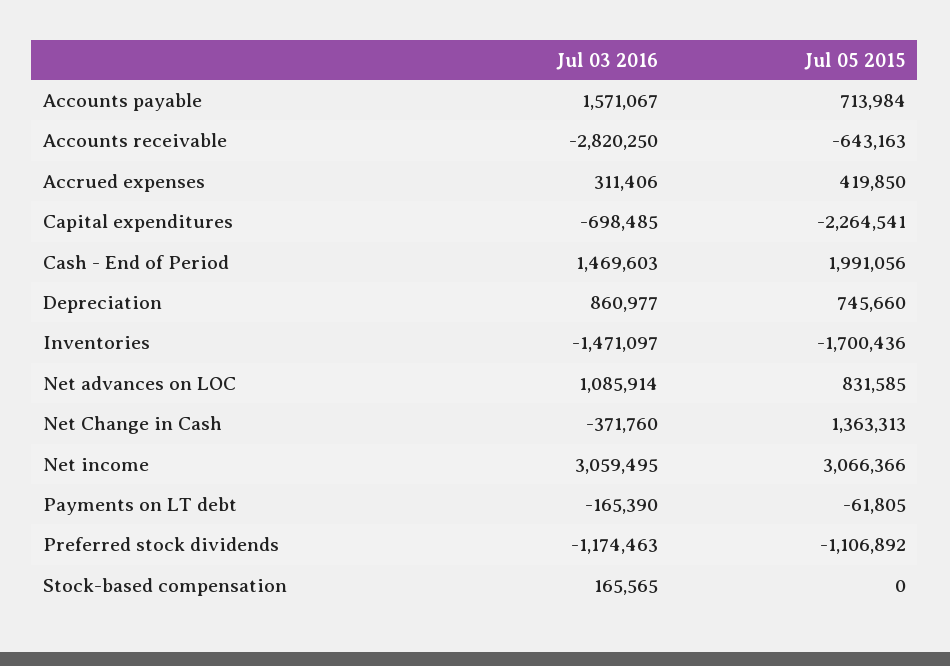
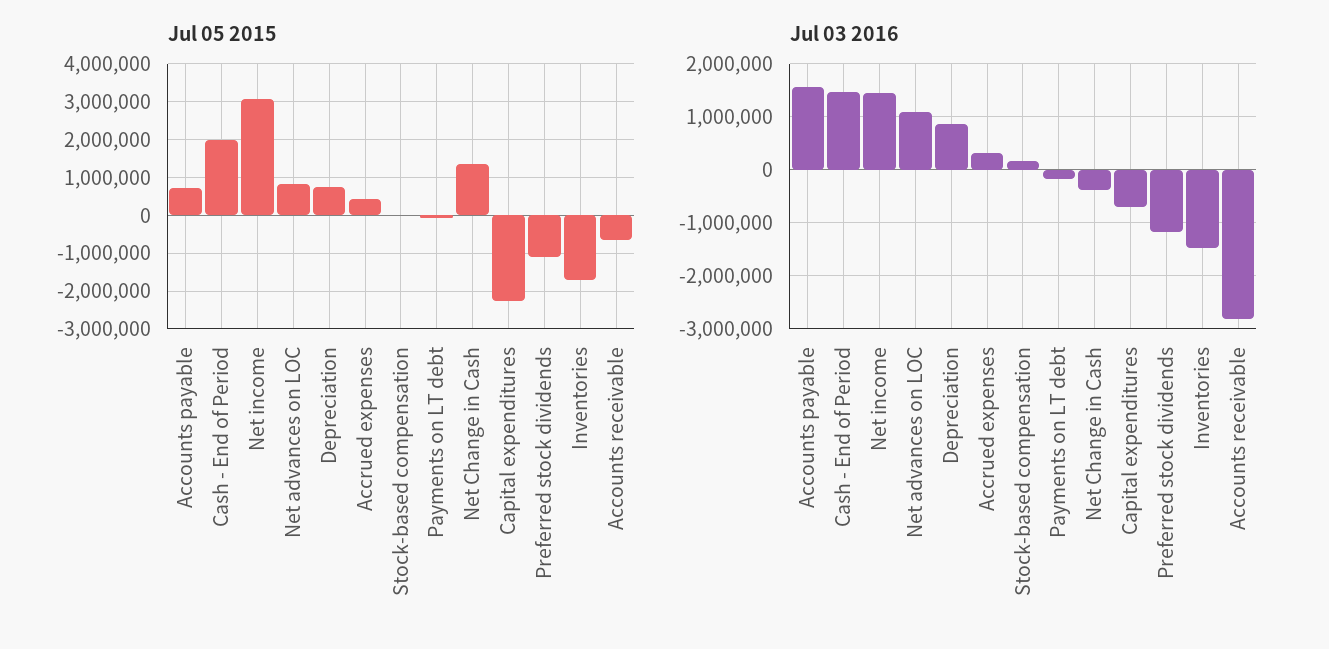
Jul 03 2016, Net income: 3059495 -> 1400000

